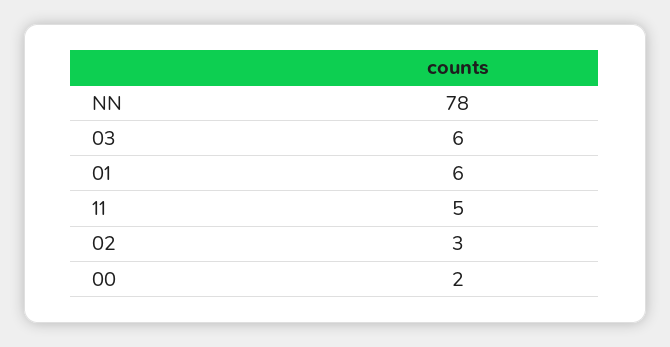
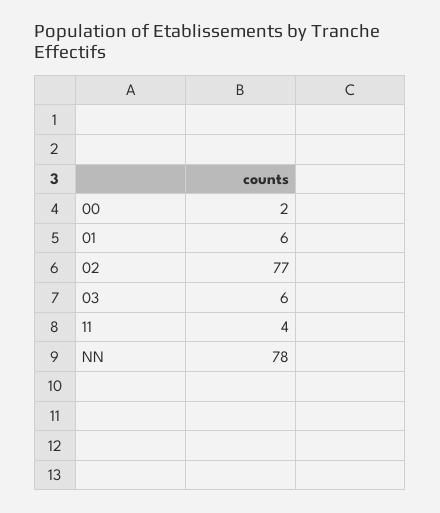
11: 5 -> 4
02: 3 -> 77

